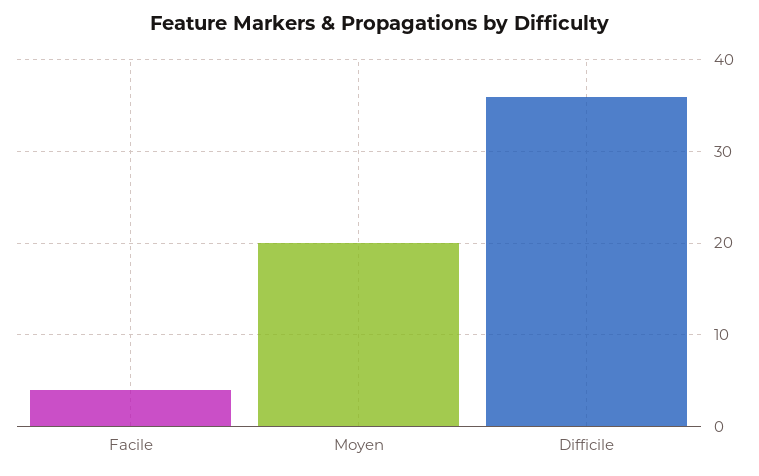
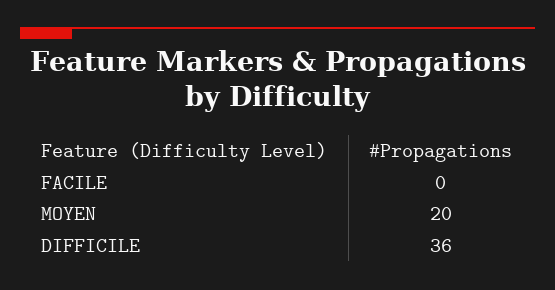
Facile: 4 -> 0

